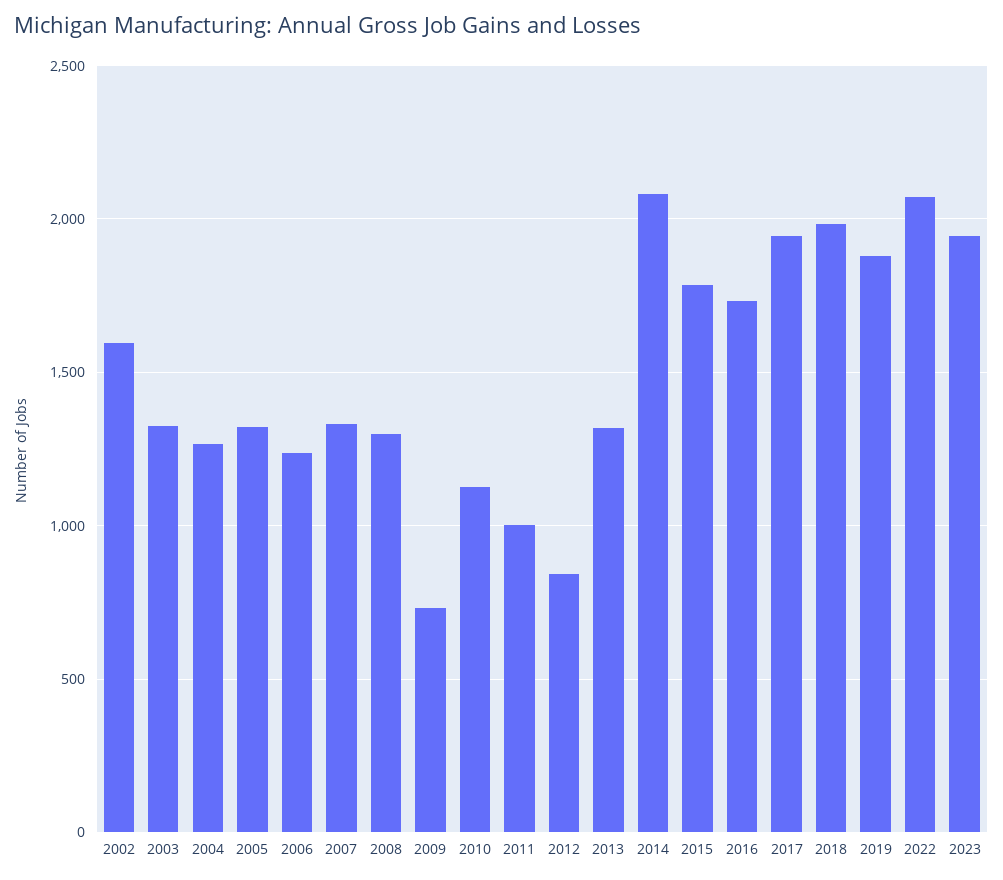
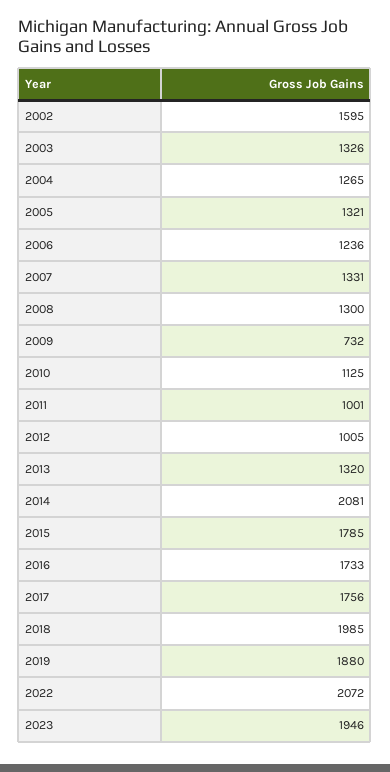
2012: 850 -> 1005
2017: 1950 -> 1756

